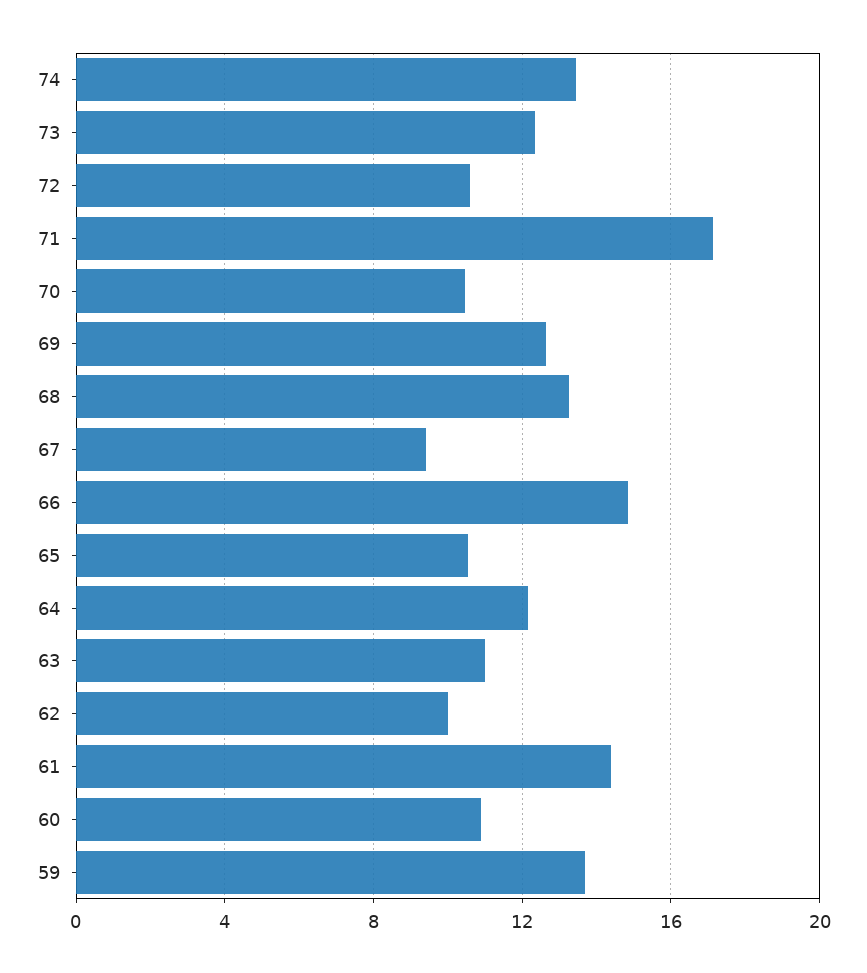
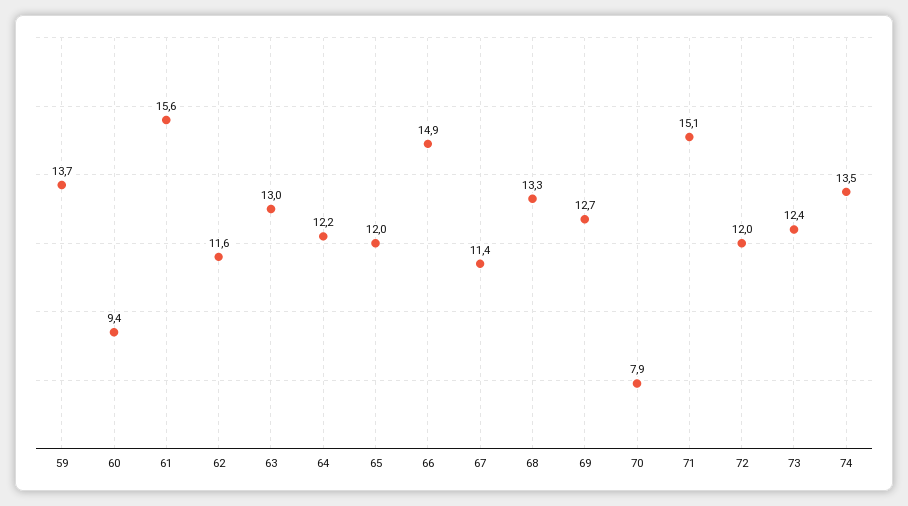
72: 10.5 -> 12
71: 17 -> 15.1
70: 10.5 -> 7.9
67: 9.5 -> 11.4
65: 10.5 -> 12
63: 11 -> 13
62: 10 -> 11.6
61: 14.5 -> 15.6
60: 11 -> 9.4

